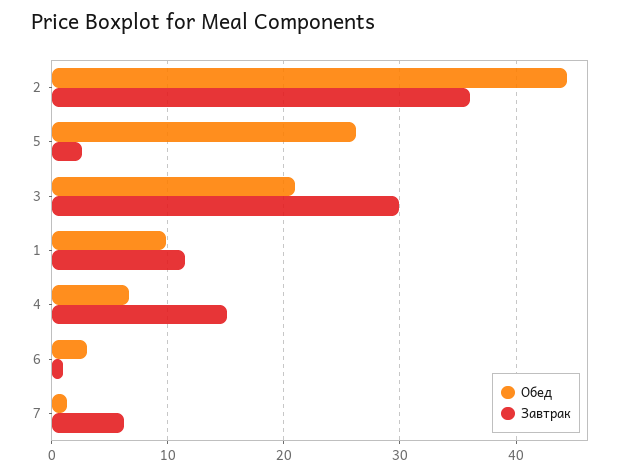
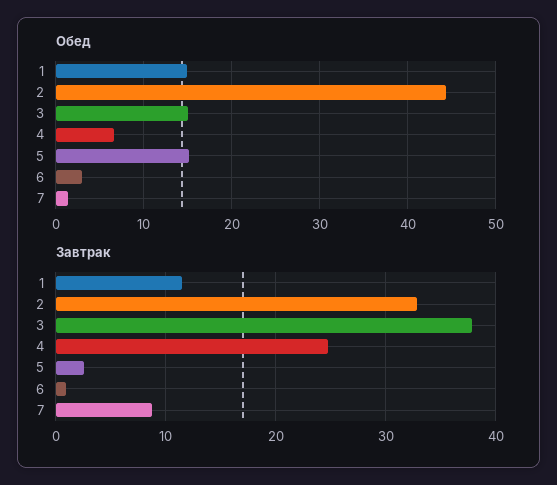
Завтрак, 2: 36 -> 33
Обед, 5: 26 -> 15
Обед, 3: 21 -> 15
Завтрак, 3: 30 -> 38
Обед, 1: 10 -> 15
Завтрак, 4: 15 -> 25
Завтрак, 7: 6 -> 9

